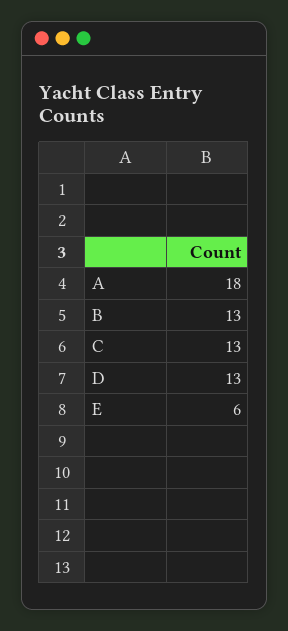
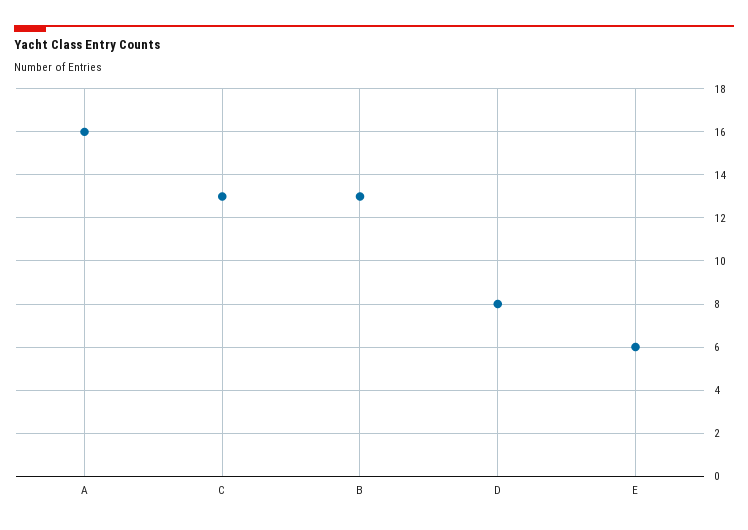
A: 18 -> 16
D: 13 -> 8

